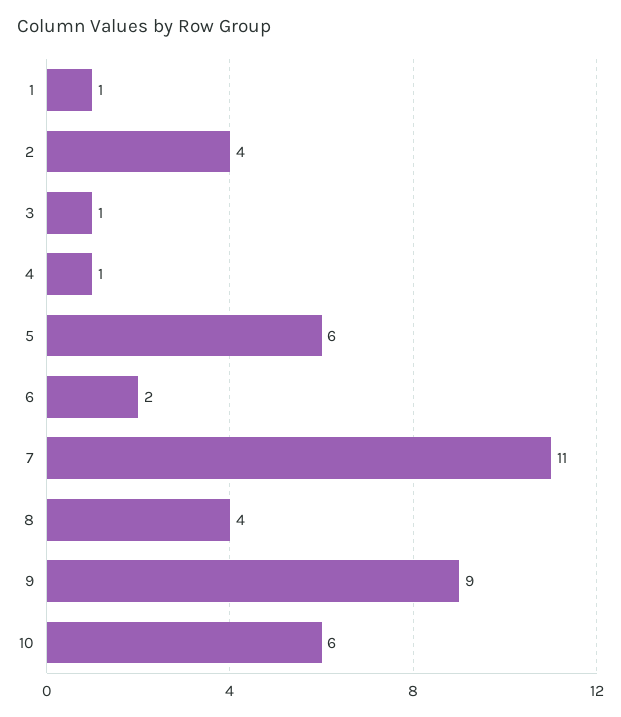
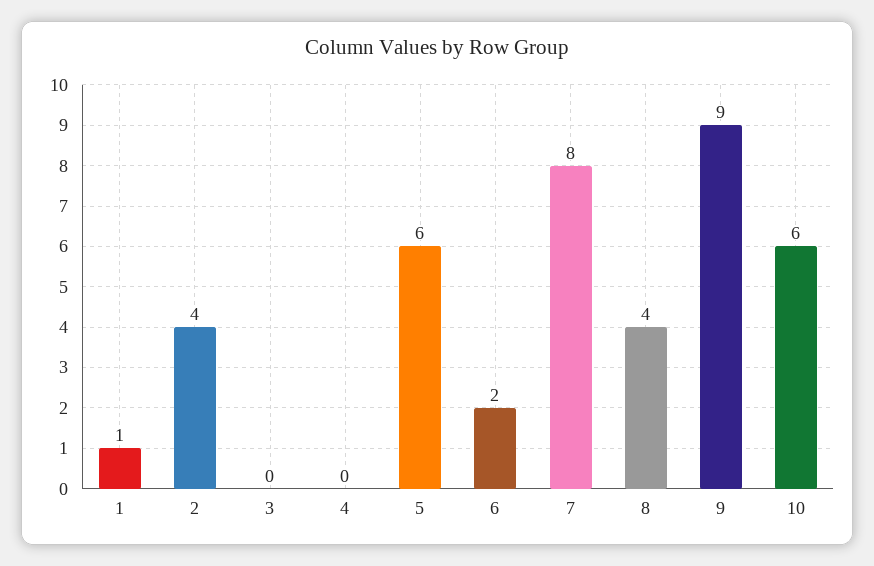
3: 1 -> 0
4: 1 -> 0
7: 11 -> 8

